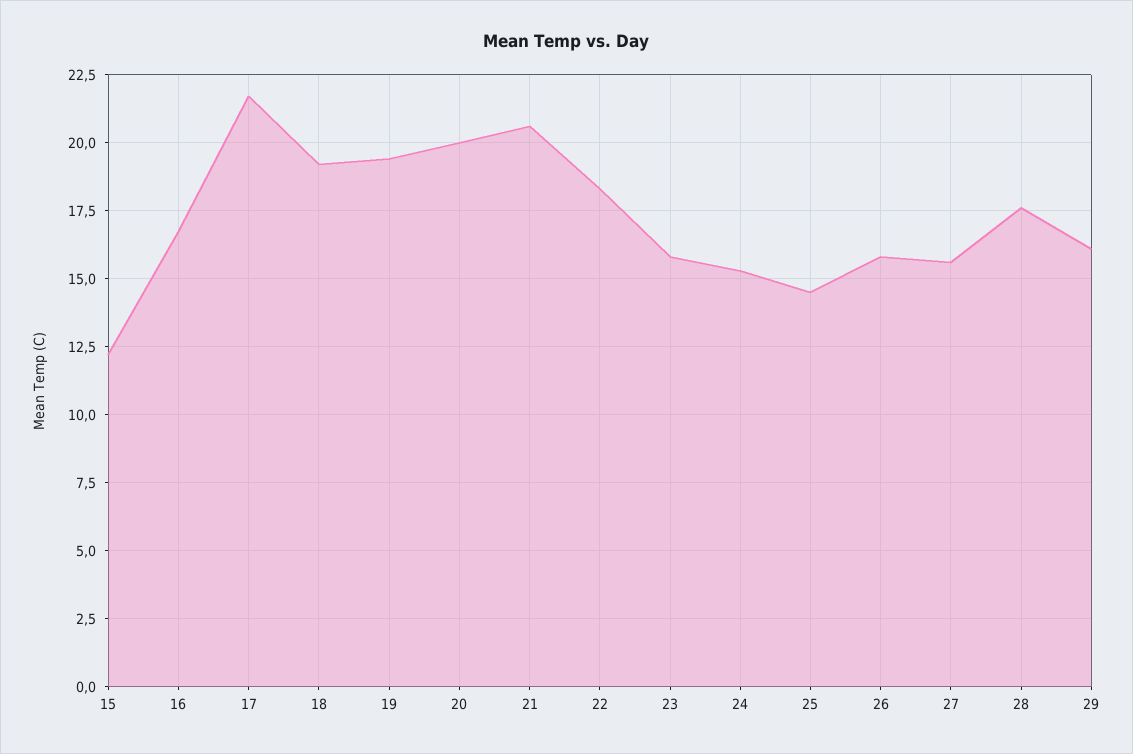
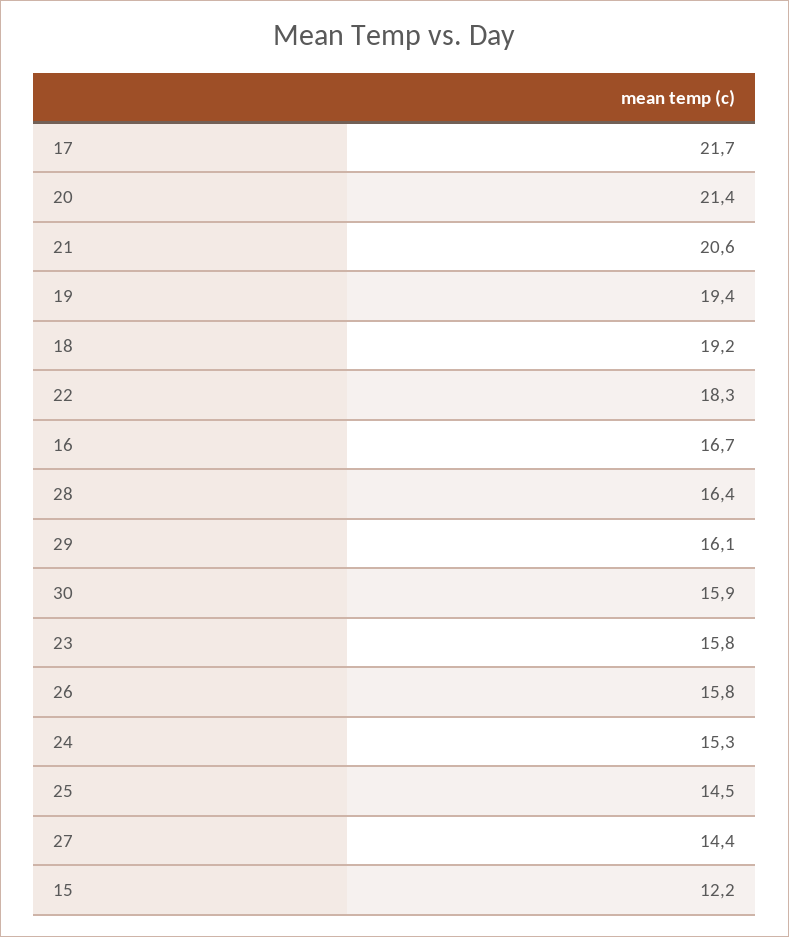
20: 20 -> 21.4
27: 15.5 -> 14.4
28: 17.5 -> 16.4
30: none -> 15.9

